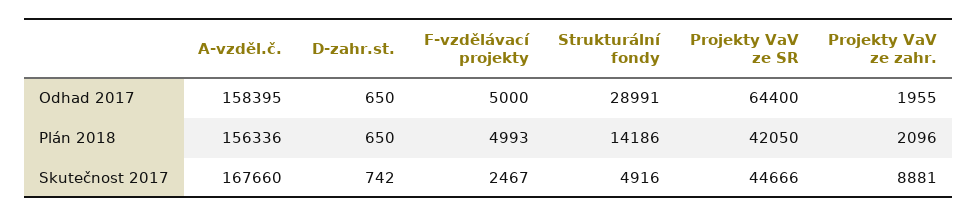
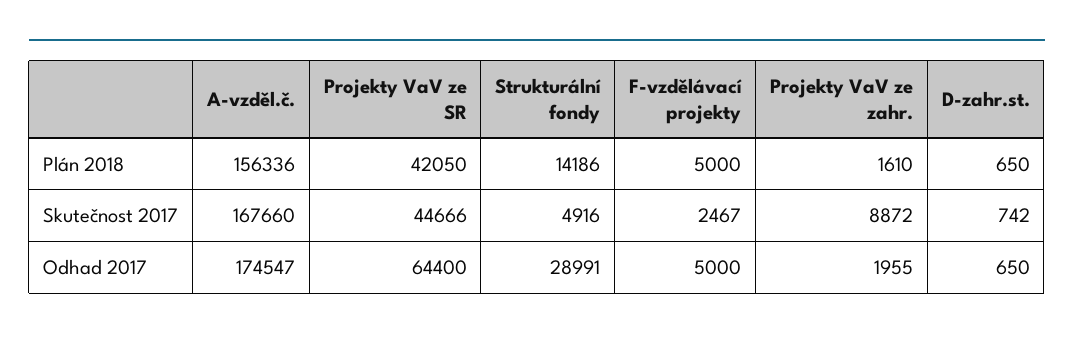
A-vzděl.č., Odhad 2017: 158395 -> 174547
F-vzdělávací projekty, Plán 2018: 4993 -> 5000
Projekty VaV ze zahr., Plán 2018: 2096 -> 1610
Projekty VaV ze zahr., Skutečnost 2017: 8881 -> 8872

